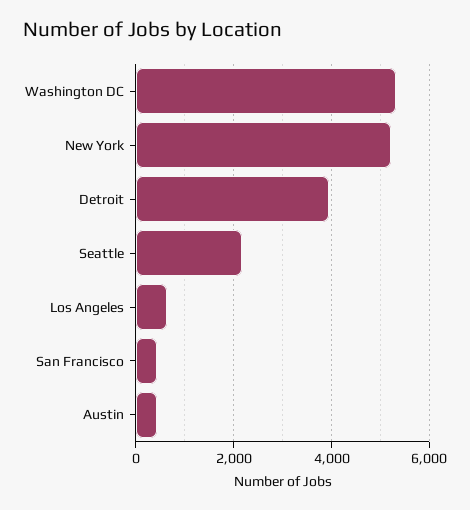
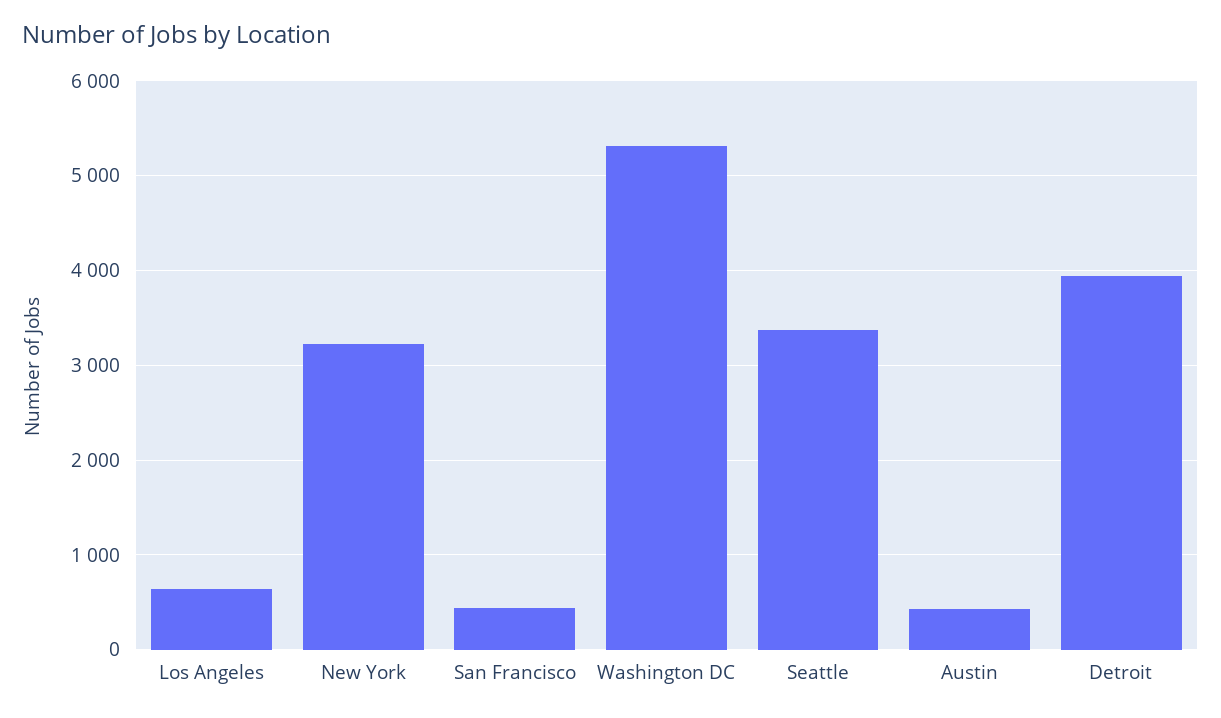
New York: 5200 -> 3200
Seattle: 2200 -> 3400

